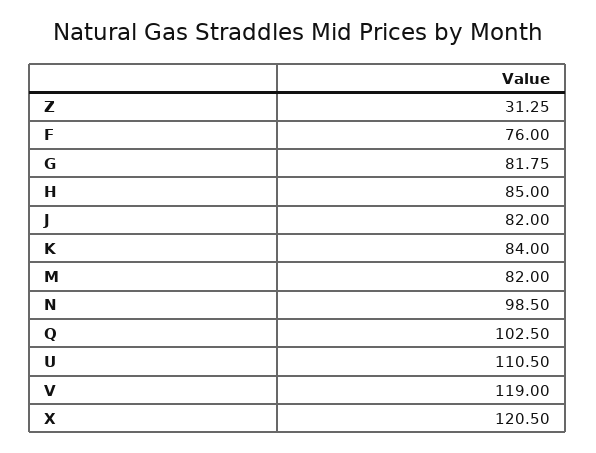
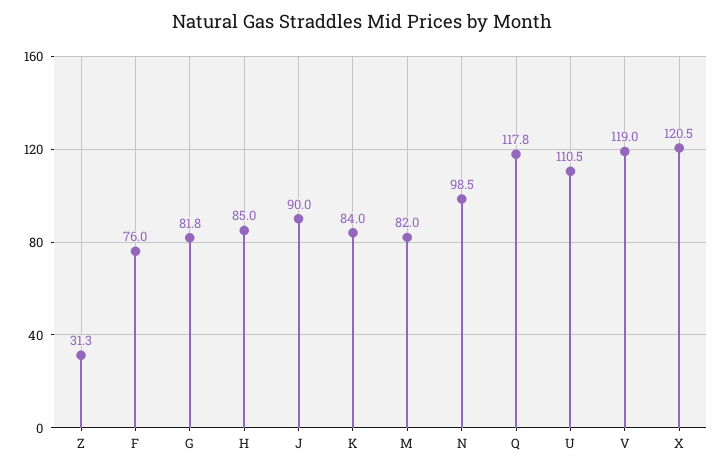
J: 82 -> 90
Q: 102.5 -> 117.8

